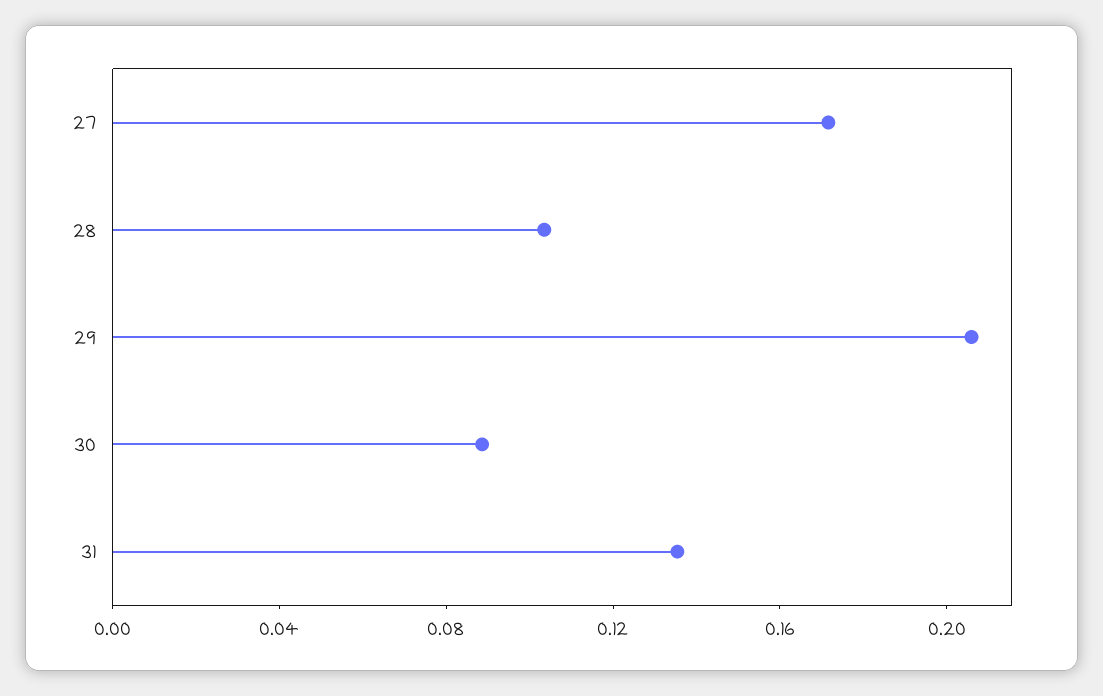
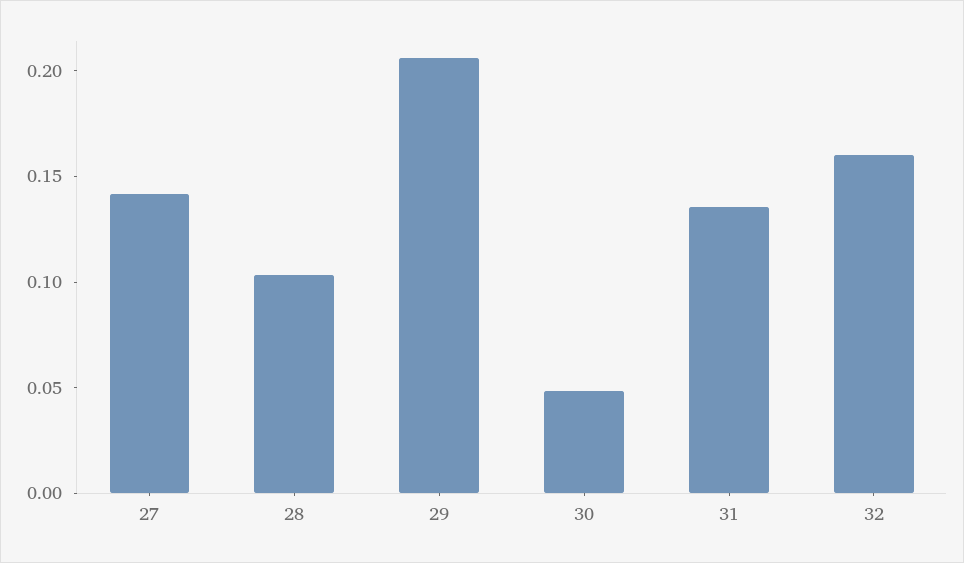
27: 0.17 -> 0.14
30: 0.09 -> 0.05
32: none -> 0.16

